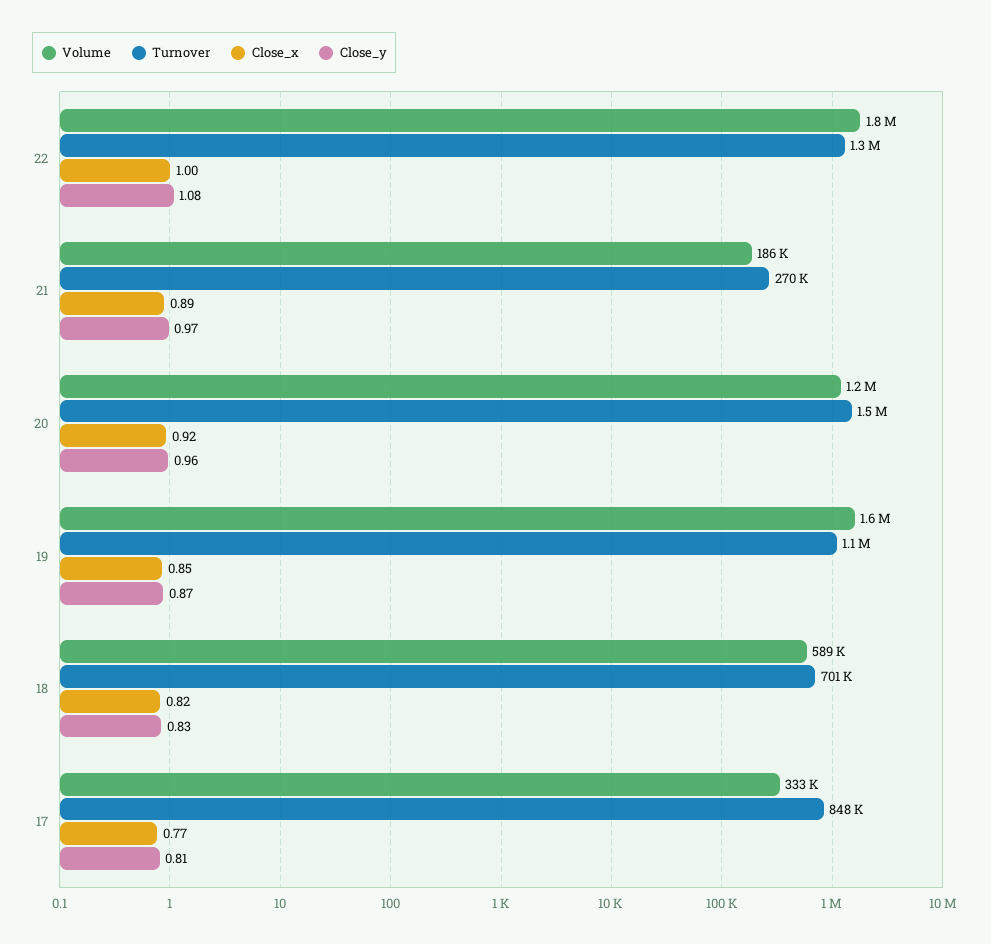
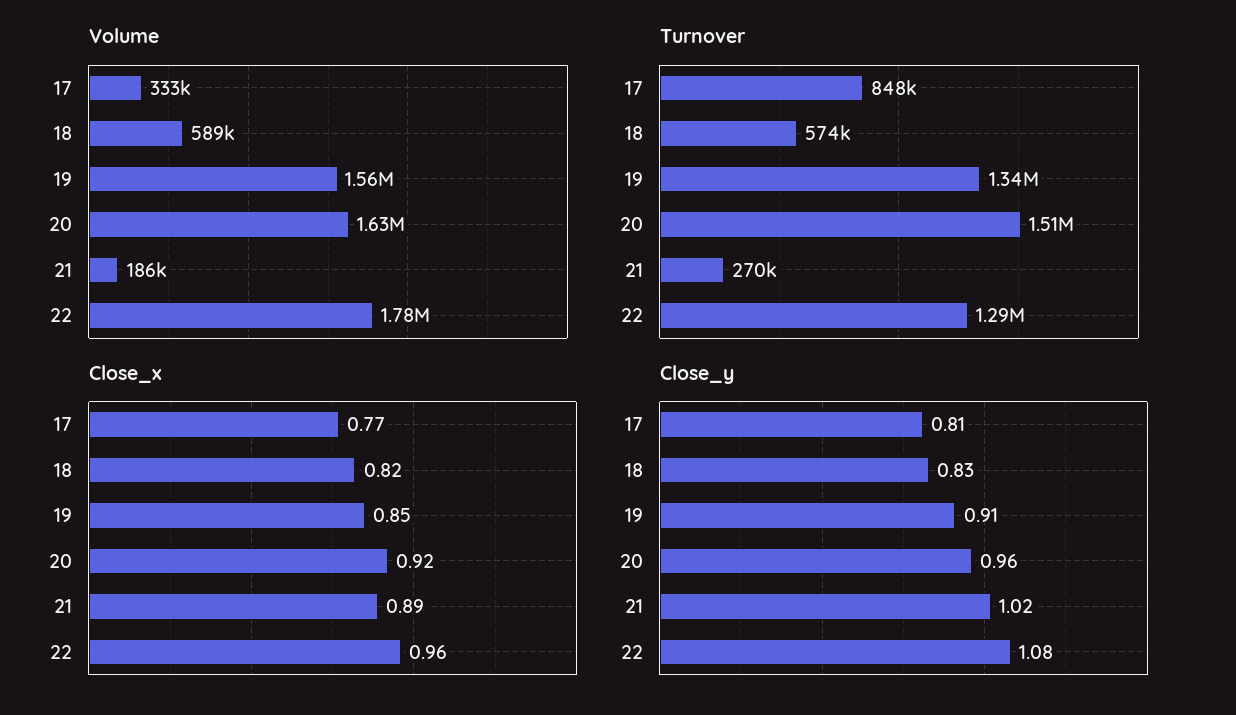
Close_x, 22: 1 -> 0.96
Close_y, 21: 0.97 -> 1.02
Volume, 20: 1200000 -> 1630000
Turnover, 19: 1100000 -> 1340000
Close_y, 19: 0.87 -> 0.91
Turnover, 18: 701000 -> 574000

